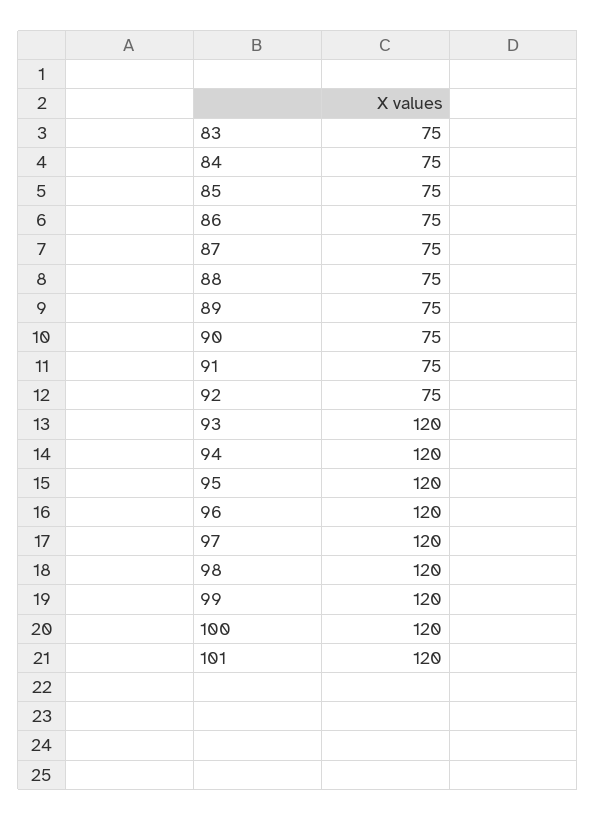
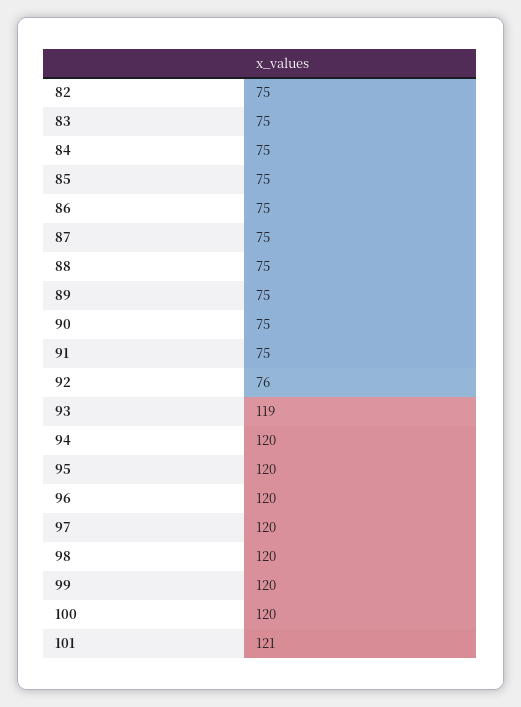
92: 75 -> 76
93: 120 -> 119
101: 120 -> 121
82: none -> 75

